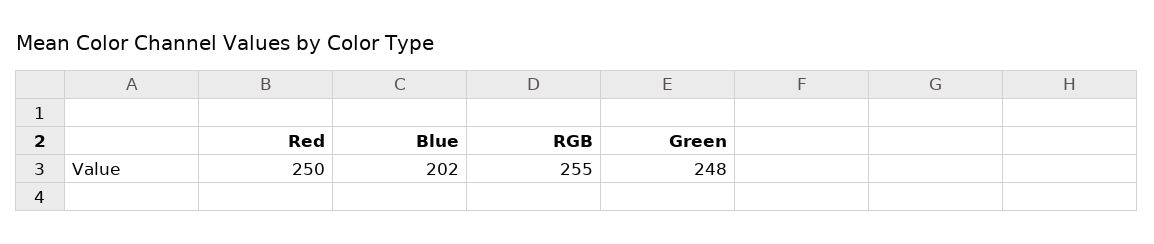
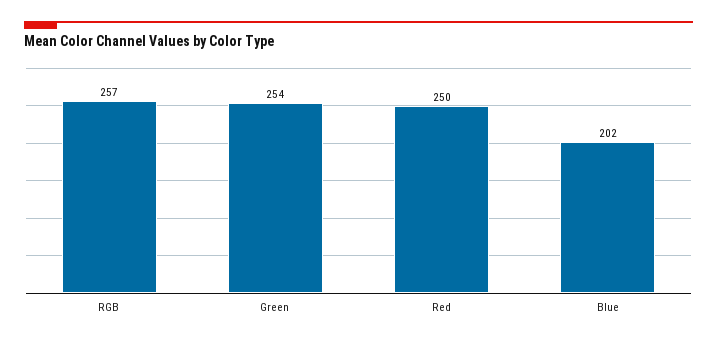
RGB: 255 -> 257
Green: 248 -> 254

